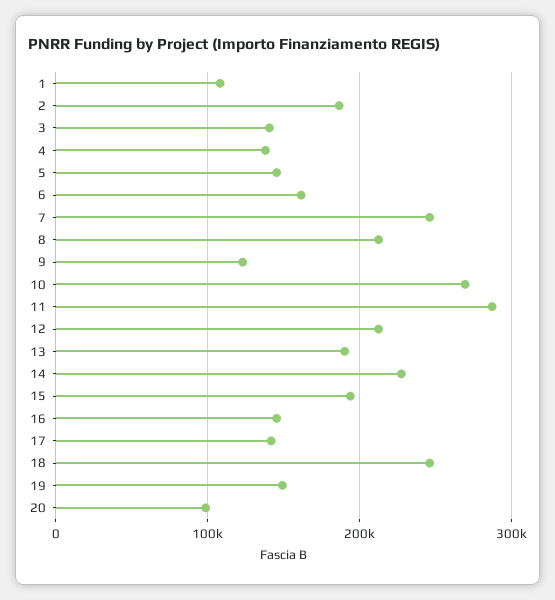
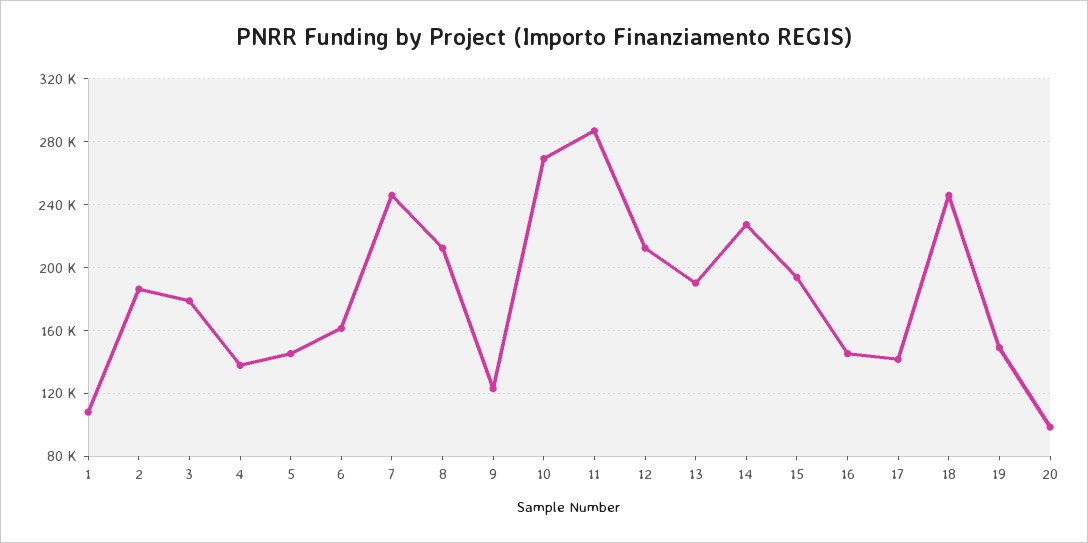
3: 140000 -> 180000

